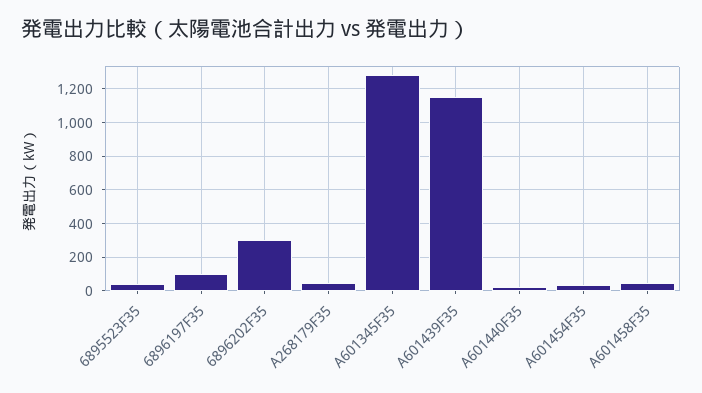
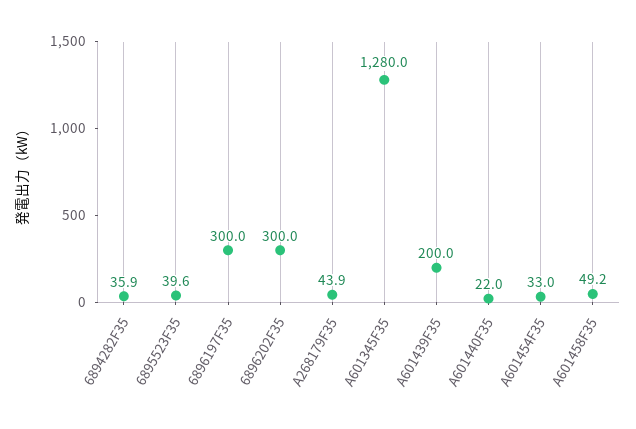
6896197F35: 100 -> 300
A601439F35: 1150 -> 200
6894282F35: none -> 35.9

